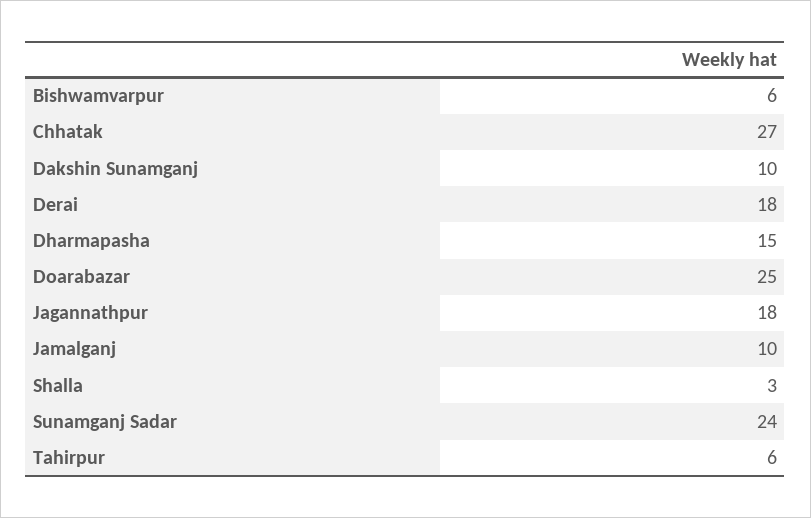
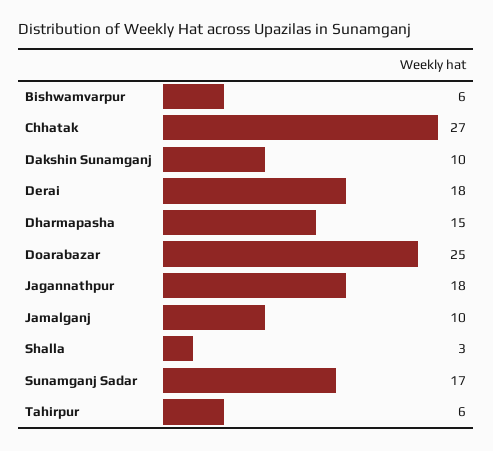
Sunamganj Sadar: 24 -> 17

